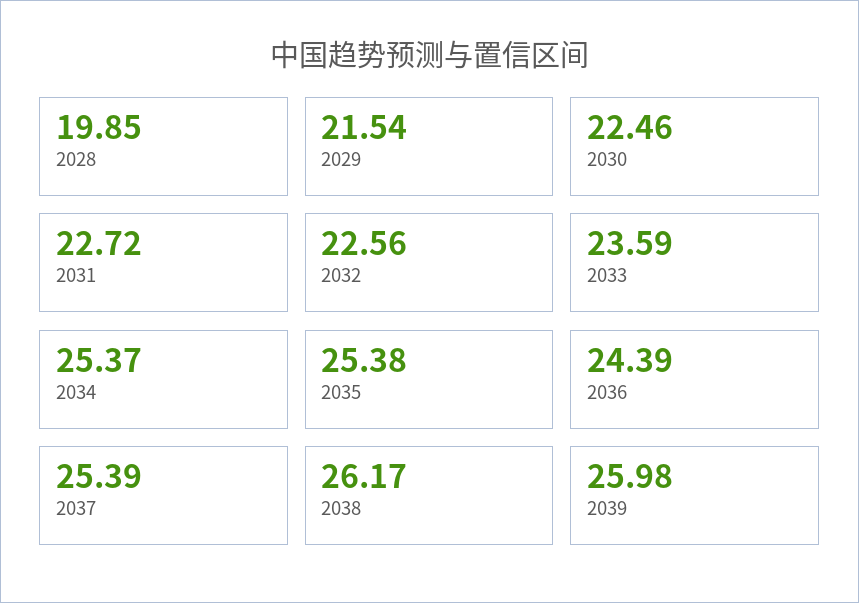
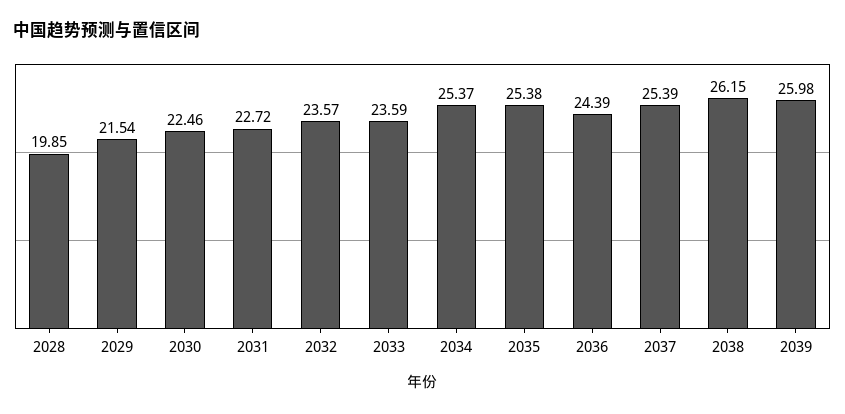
2032: 22.56 -> 23.57
2038: 26.17 -> 26.15

